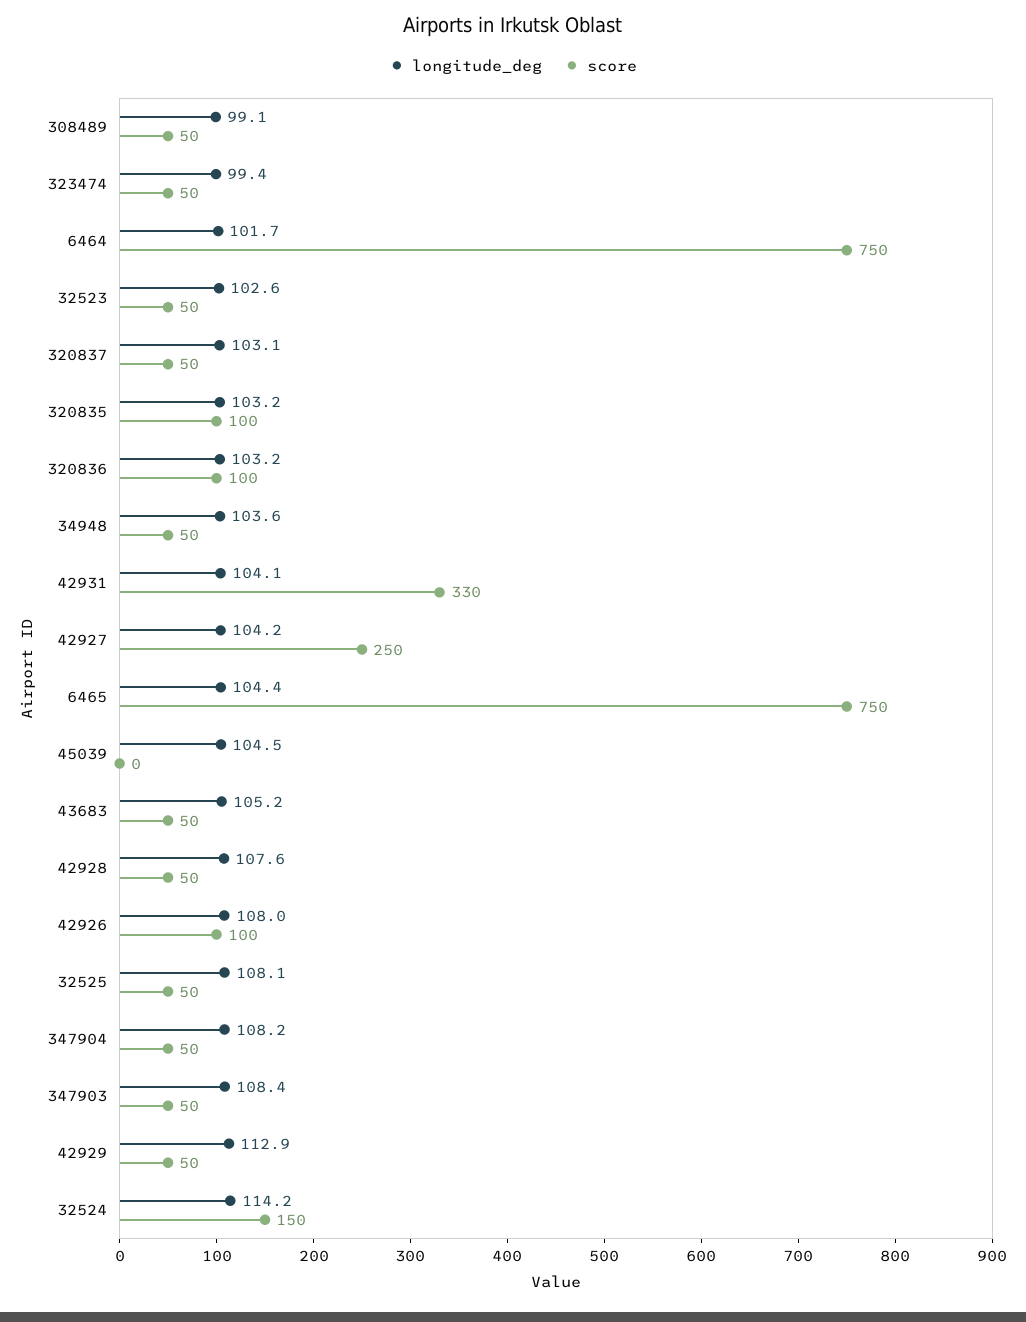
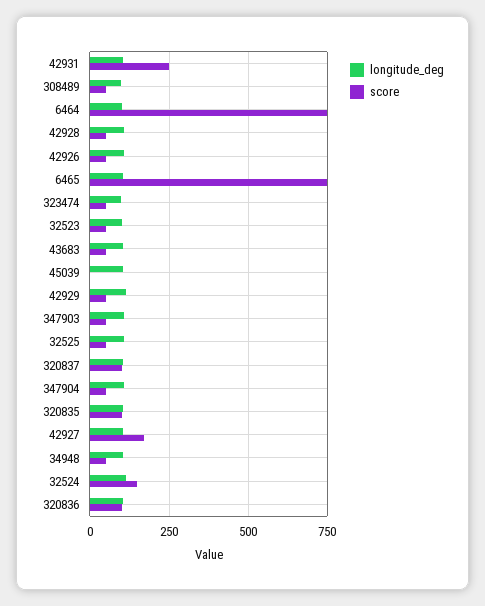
score, 320837: 50 -> 100
score, 42931: 330 -> 250
score, 42927: 250 -> 175
score, 42926: 100 -> 50

